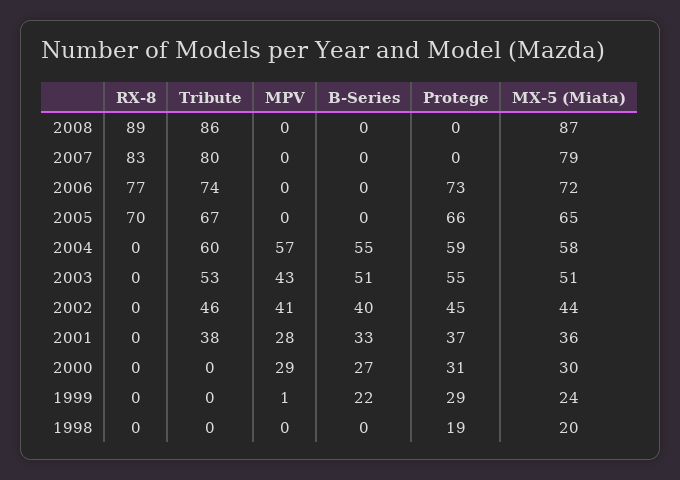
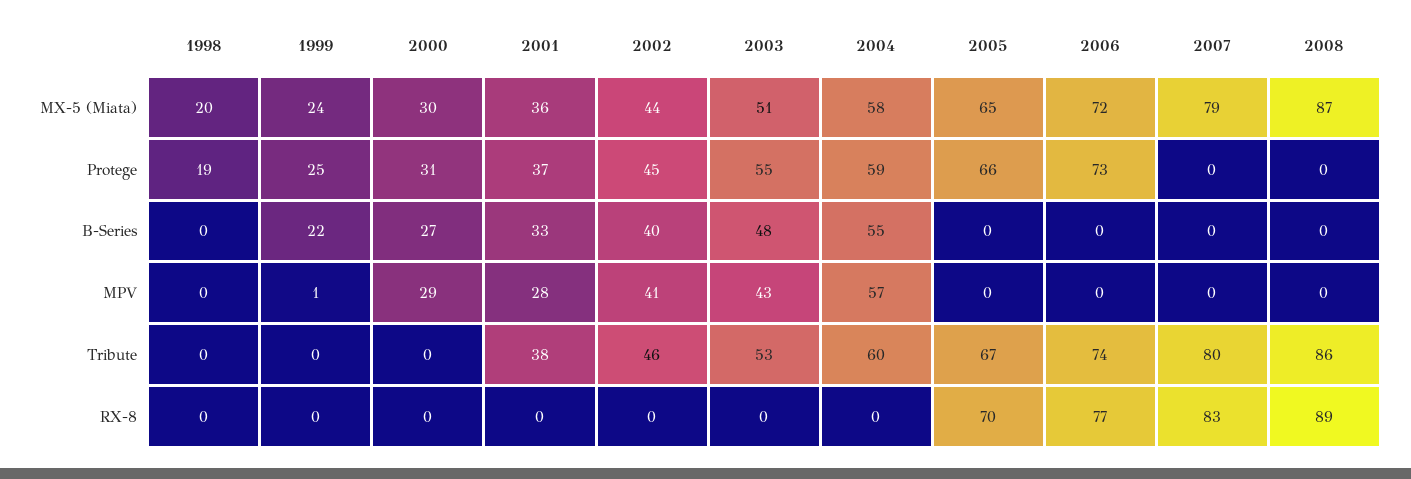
B-Series, 2003: 51 -> 48
Protege, 1999: 29 -> 25

